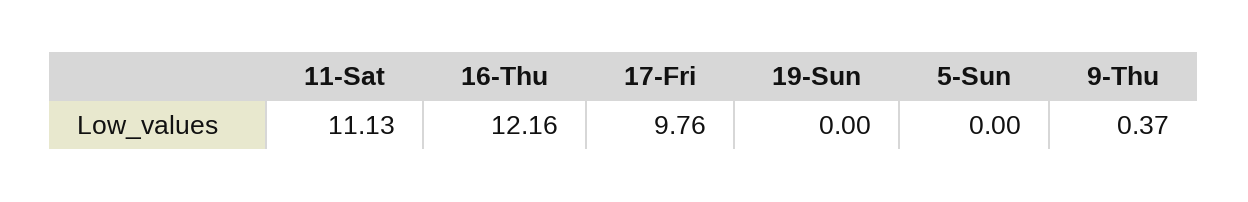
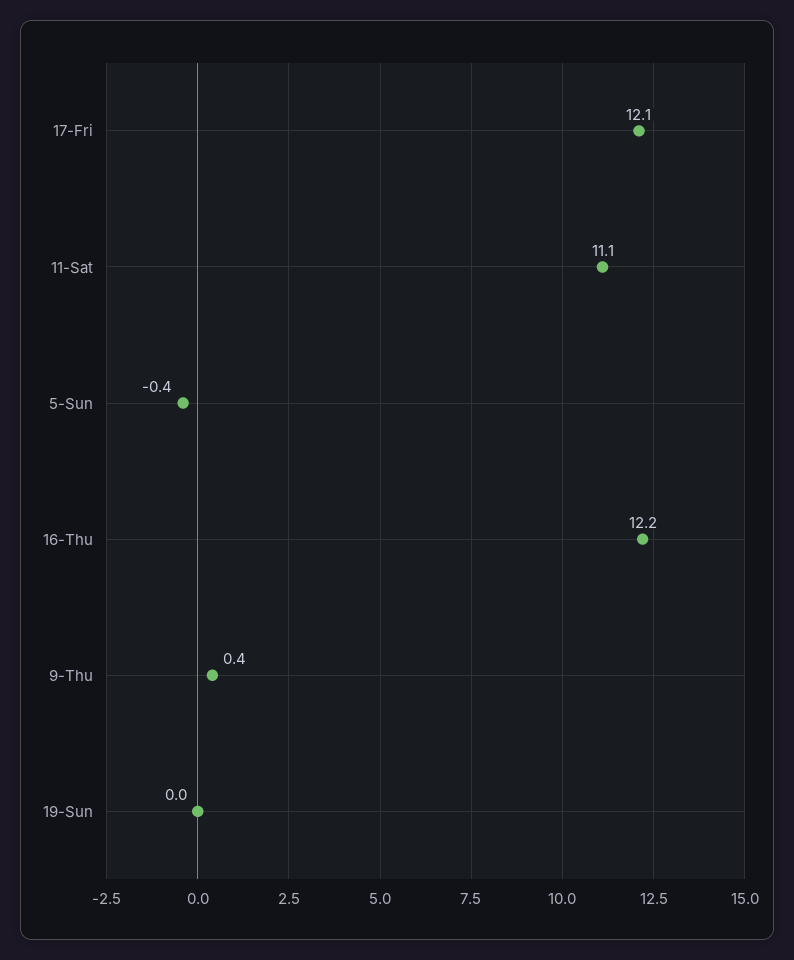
17-Fri: 9.76 -> 12.1
5-Sun: 0 -> -0.4

